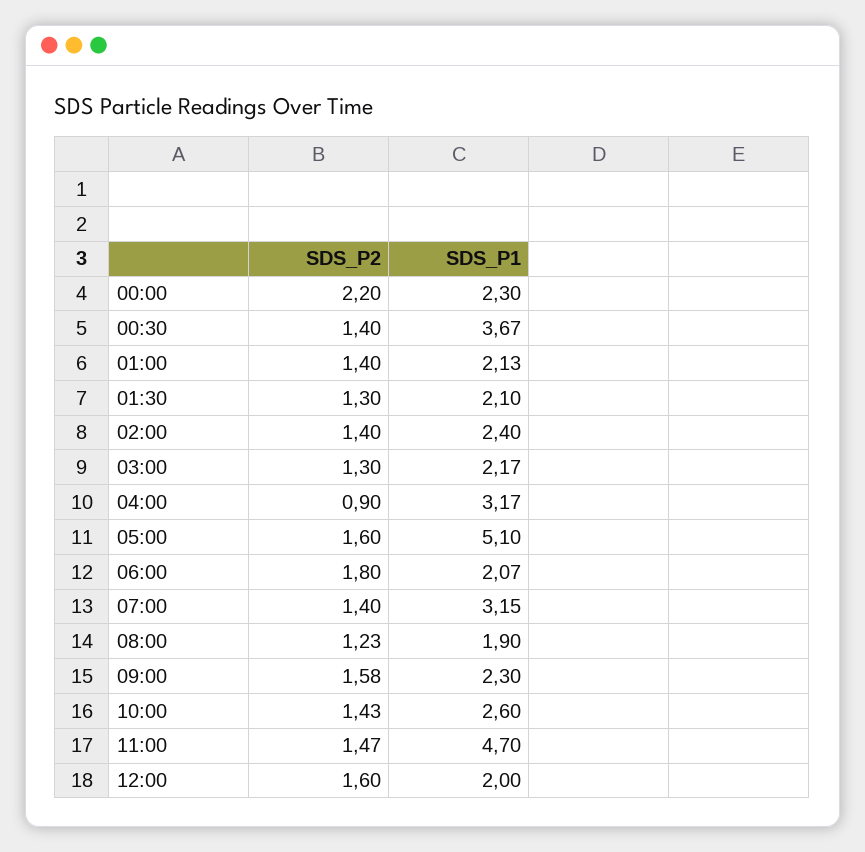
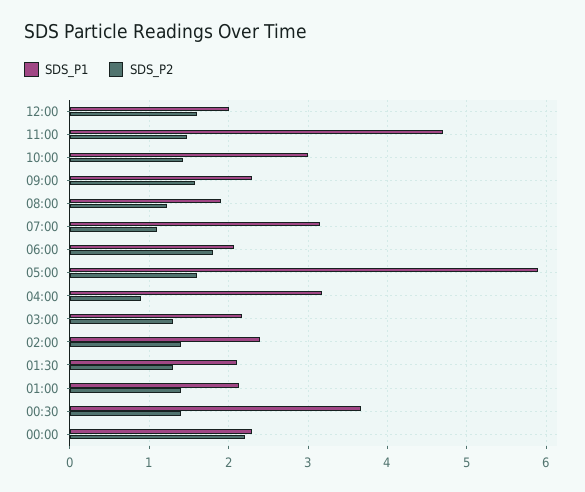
SDS_P1, 05:00: 5.1 -> 5.9
SDS_P2, 07:00: 1.4 -> 1.1
SDS_P1, 10:00: 2.6 -> 3

